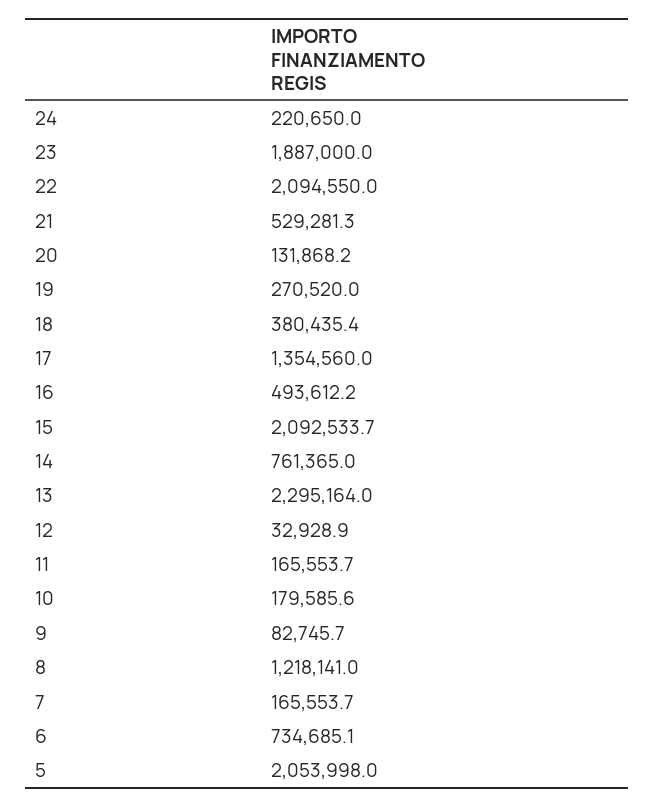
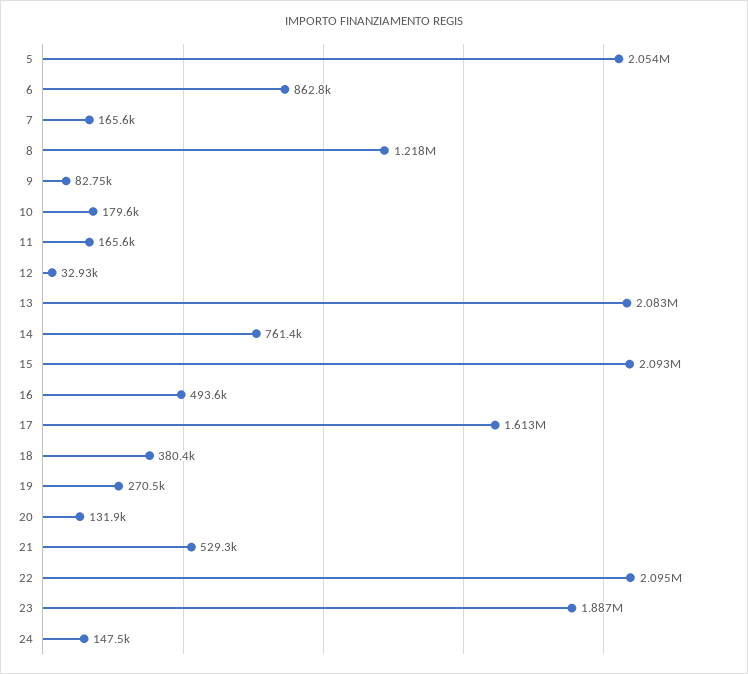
24: 220650 -> 147500
17: 1354560 -> 1613000
13: 2295164 -> 2083000
6: 734685.1 -> 862800

